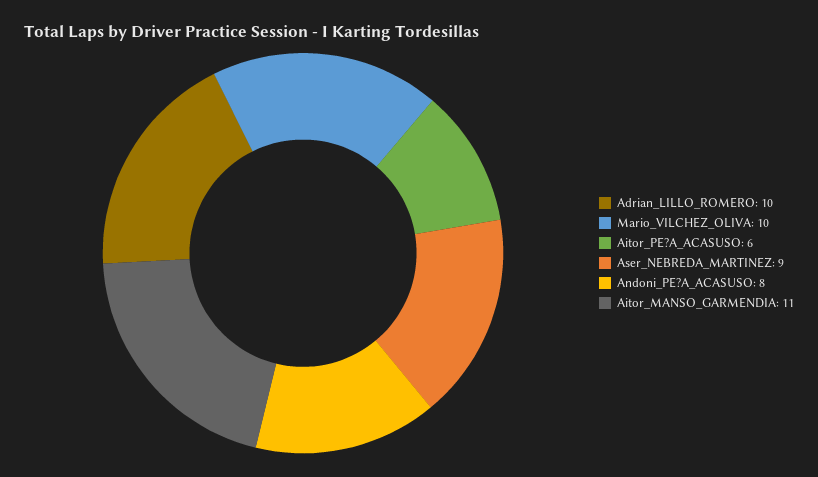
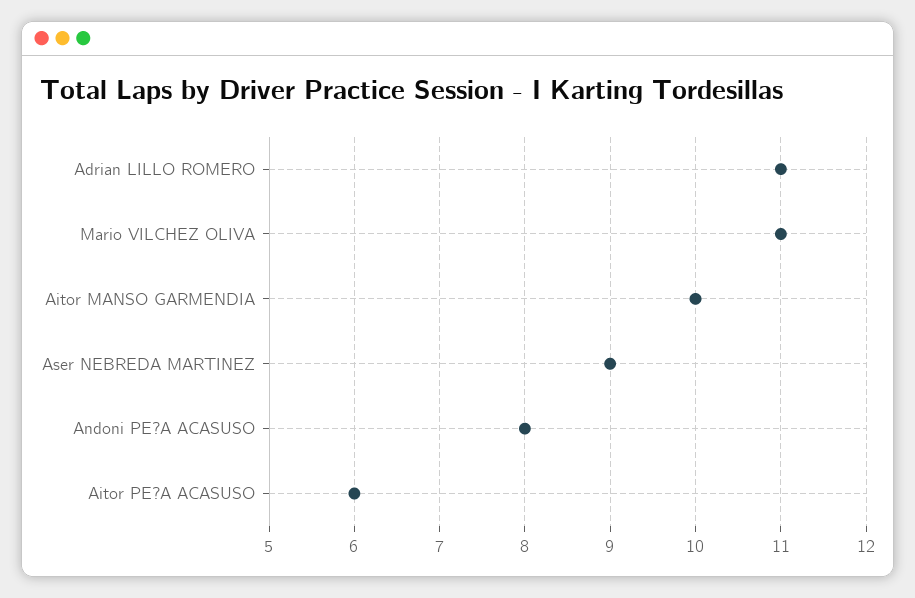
Adrian_LILLO_ROMERO: 10 -> 11
Mario_VILCHEZ_OLIVA: 10 -> 11
Aitor_MANSO_GARMENDIA: 11 -> 10

